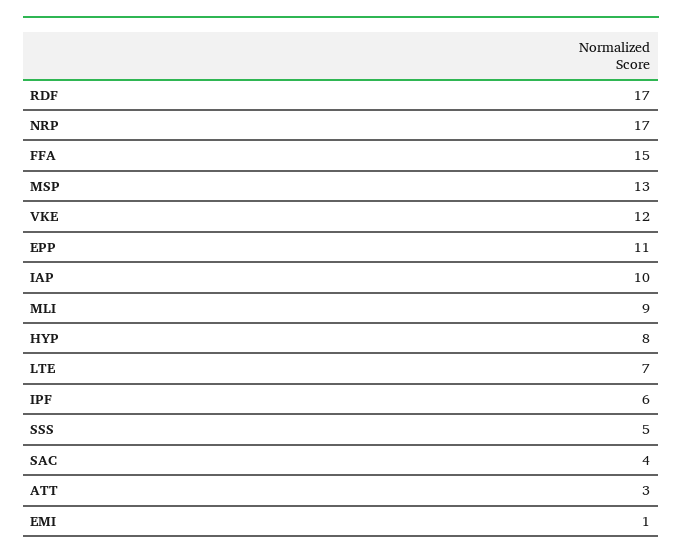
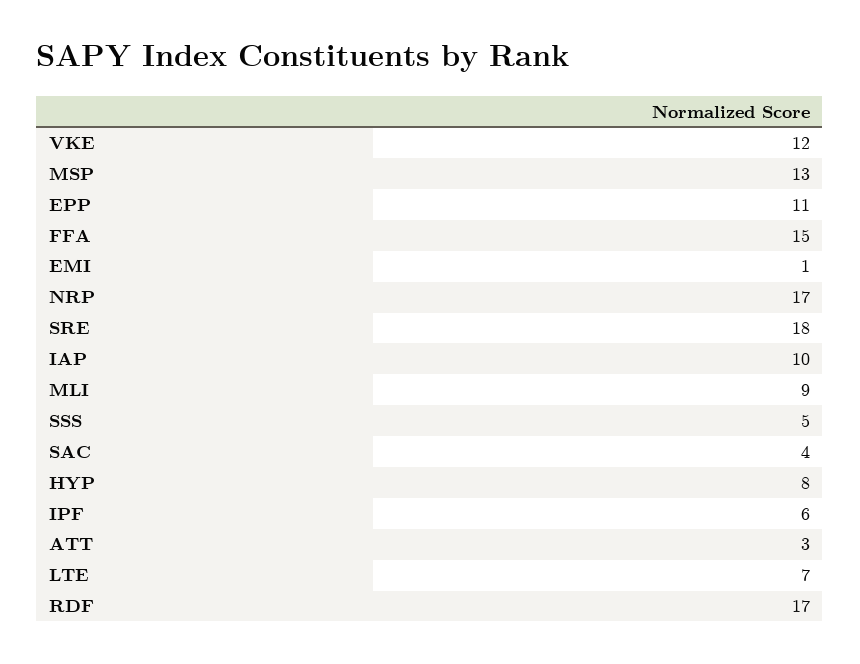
SRE: none -> 18

